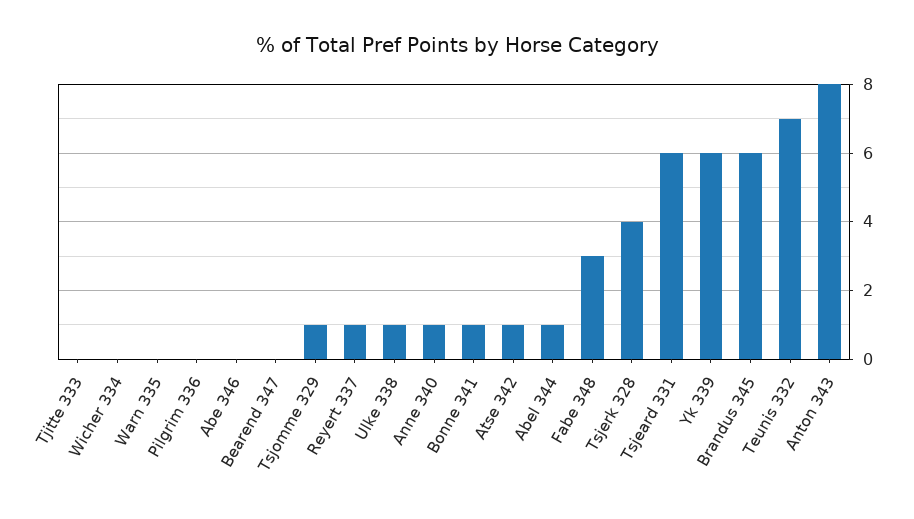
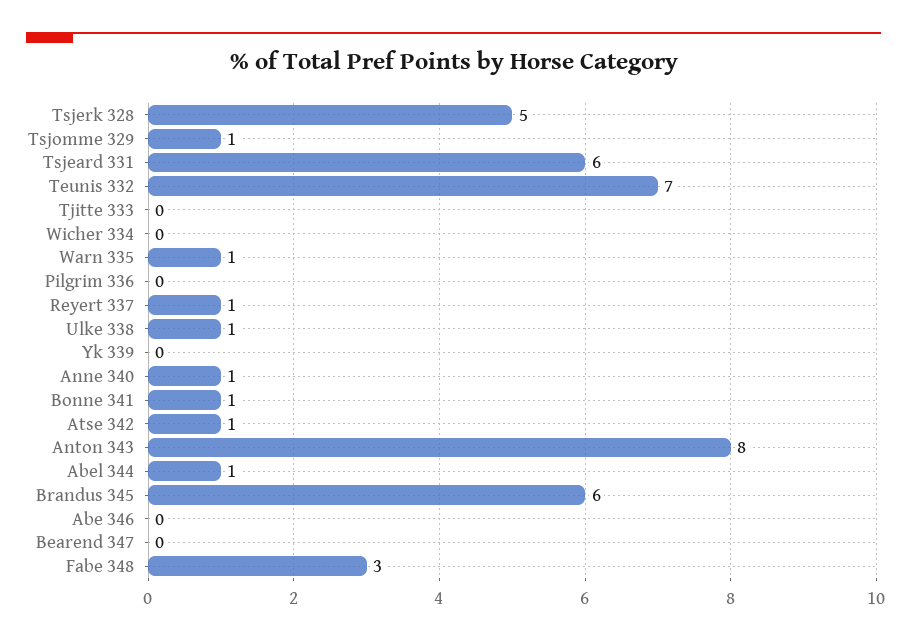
Warn 335: 0 -> 1
Tsjerk 328: 4 -> 5
Yk 339: 6 -> 0

